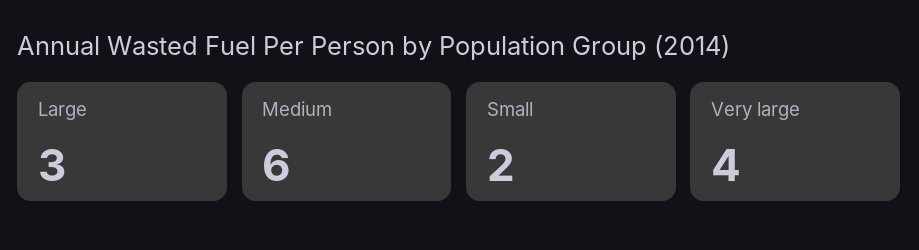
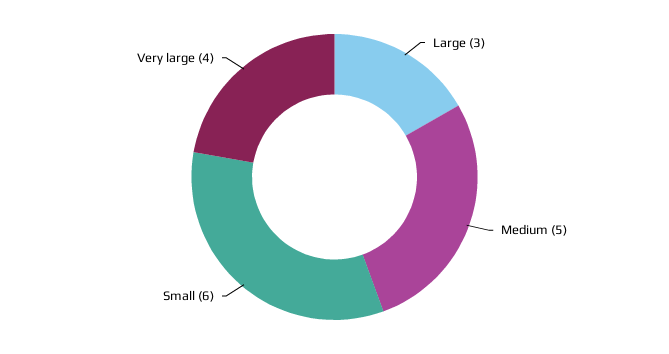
Medium: 6 -> 5
Small: 2 -> 6

